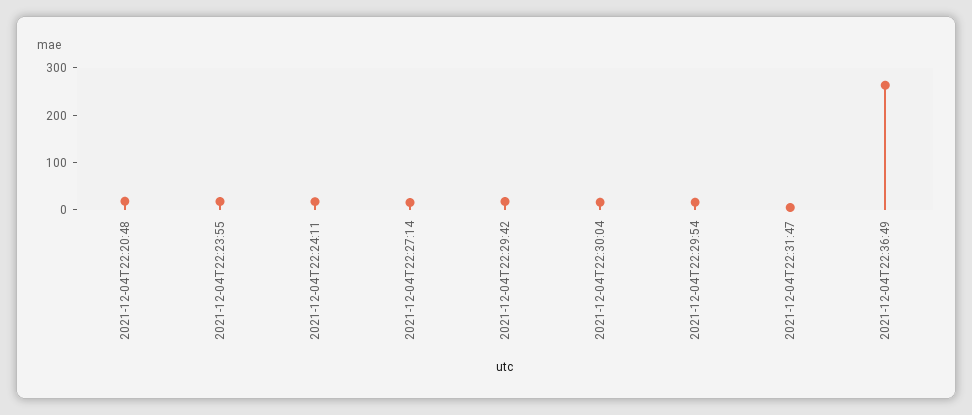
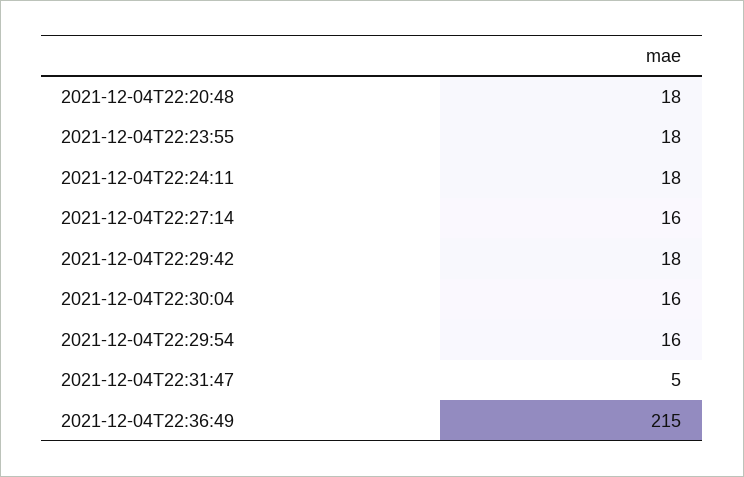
2021-12-04T22:36:49: 260 -> 215

